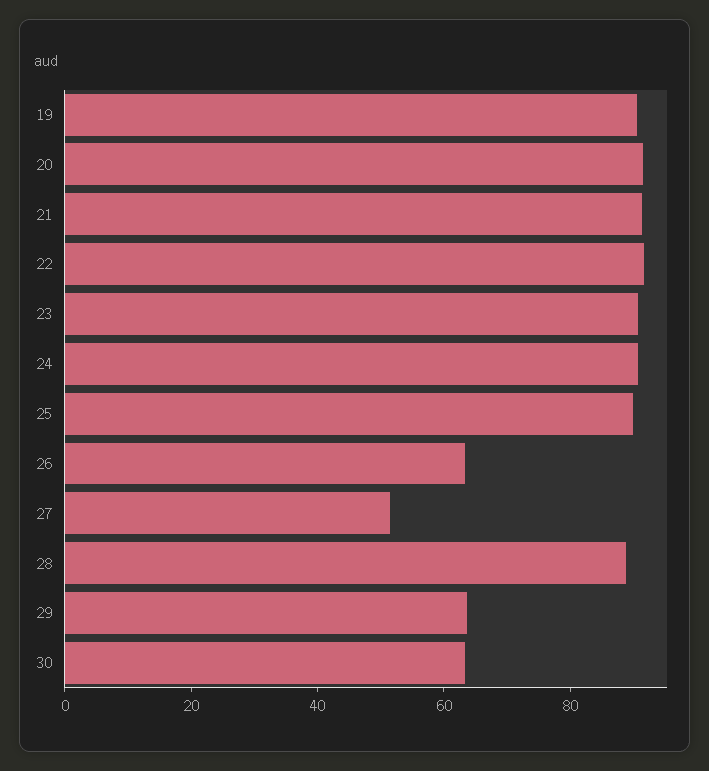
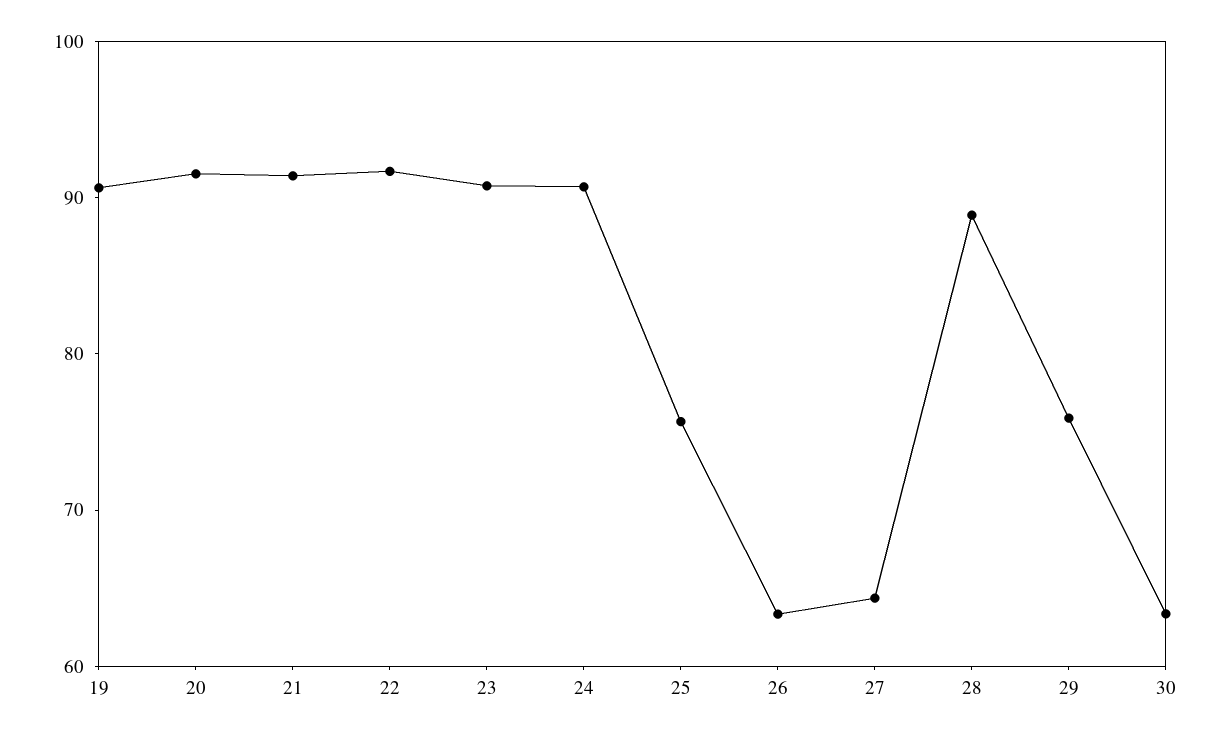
25: 90 -> 76
27: 50 -> 64
29: 65 -> 76

